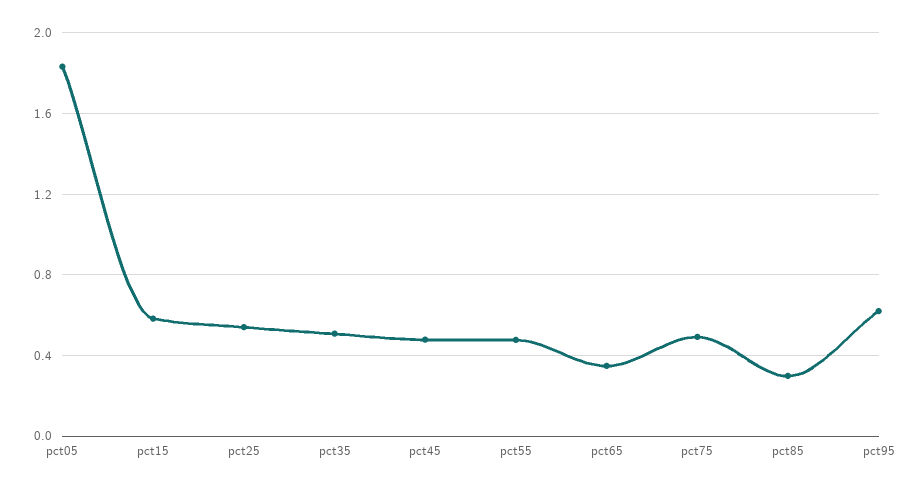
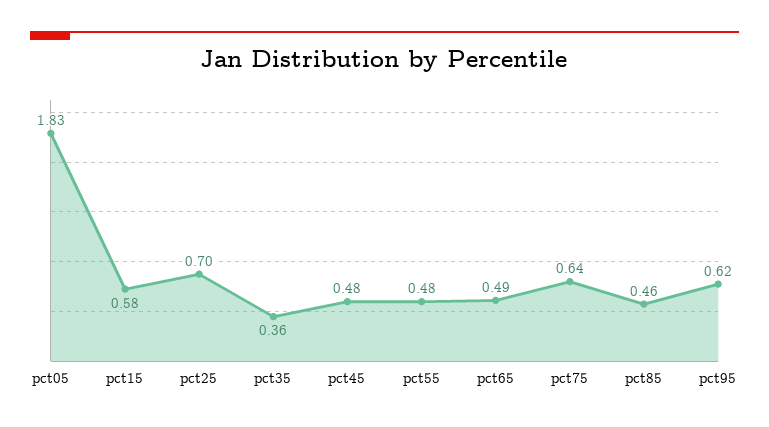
pct25: 0.55 -> 0.7
pct35: 0.5 -> 0.36
pct65: 0.35 -> 0.49
pct75: 0.5 -> 0.64
pct85: 0.3 -> 0.46

